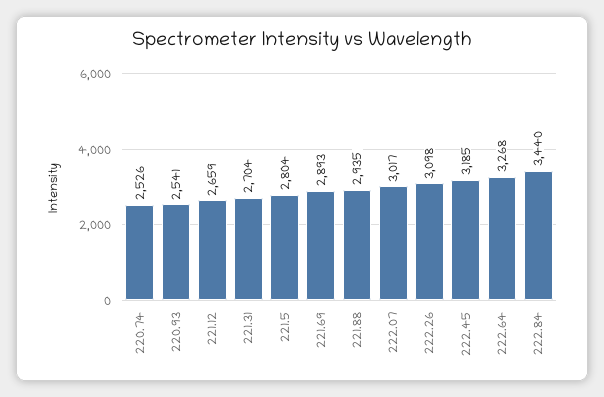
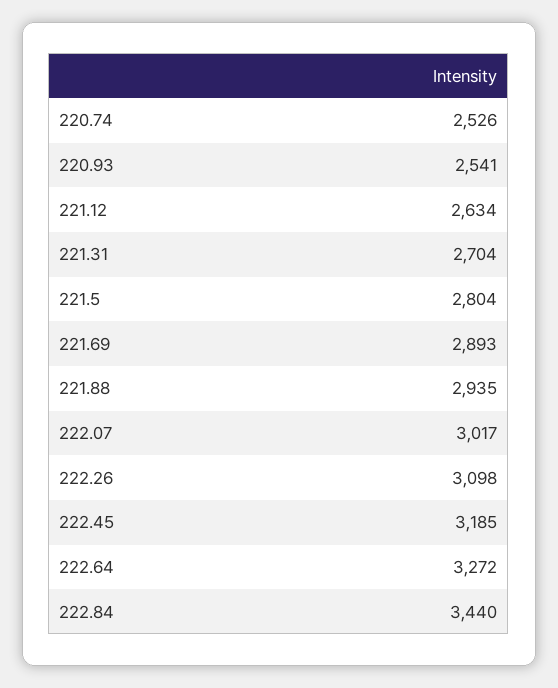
221.12: 2659 -> 2634
222.64: 3268 -> 3272

